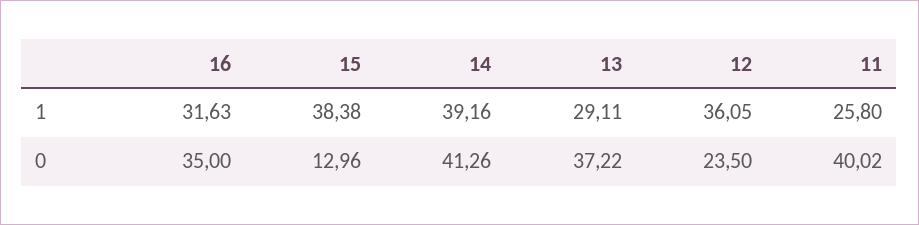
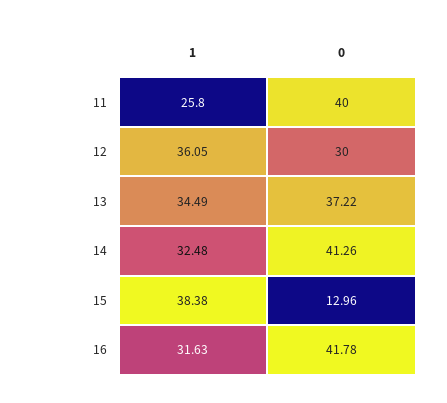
14, 1: 39.16 -> 32.48
13, 1: 29.11 -> 34.49
16, 0: 35 -> 41.78
12, 0: 23.5 -> 30
11, 0: 40.02 -> 40

